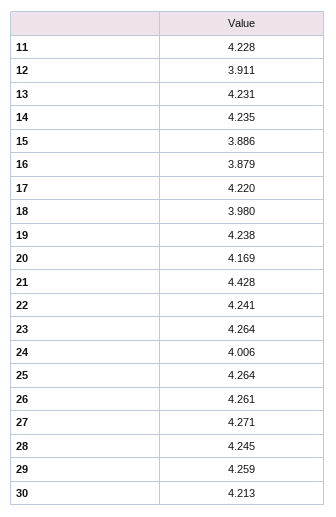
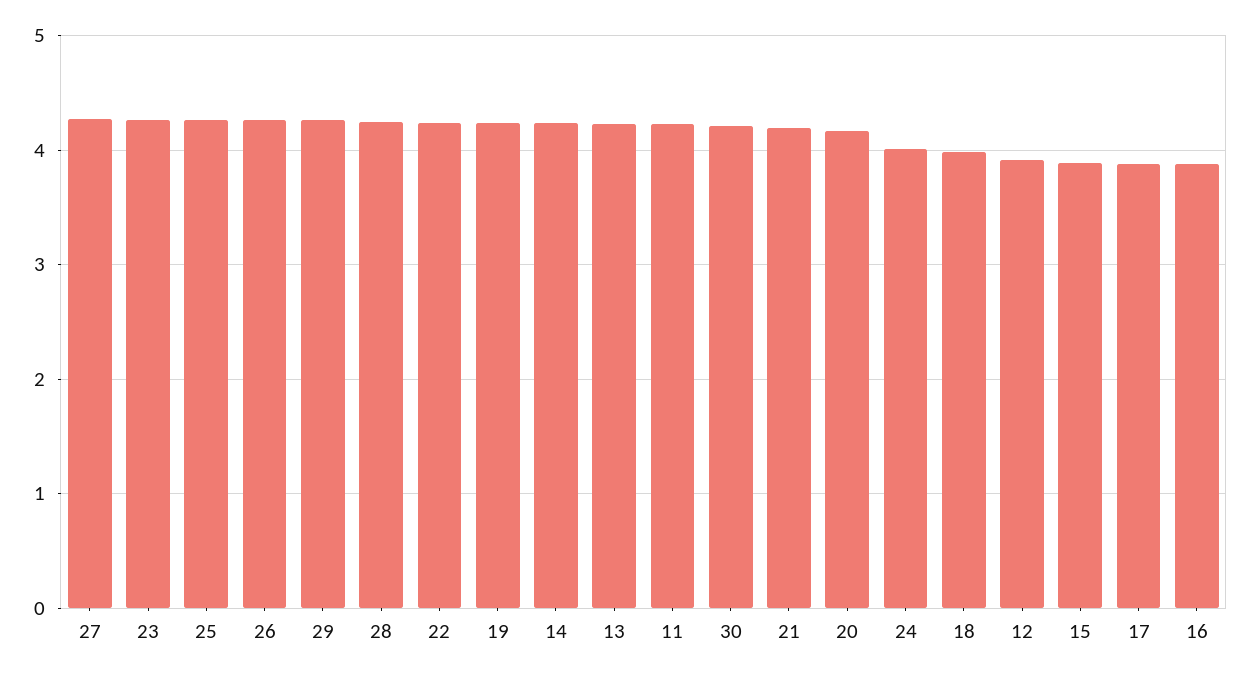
17: 4.22 -> 3.9
21: 4.428 -> 4.2

